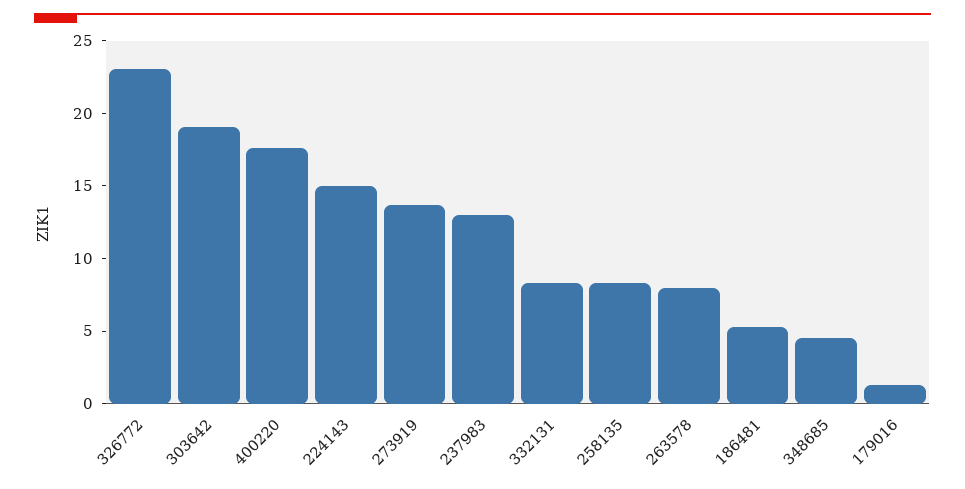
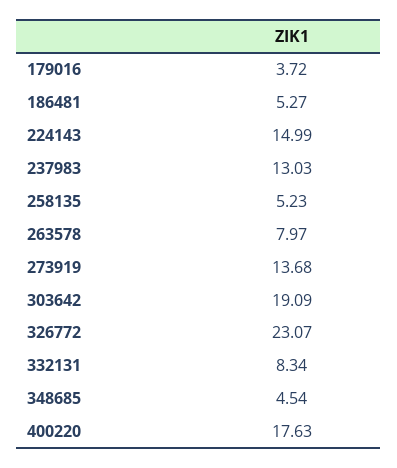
258135: 8 -> 5.23
179016: 1 -> 3.72

